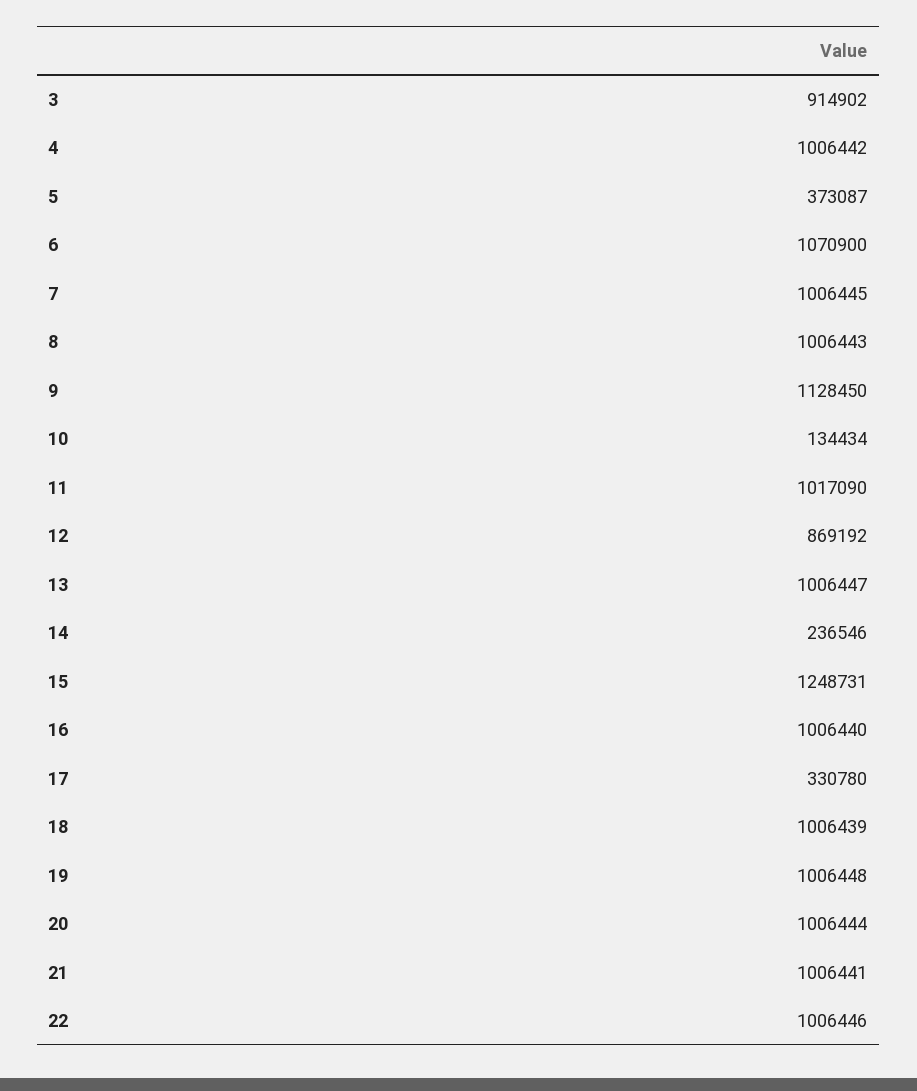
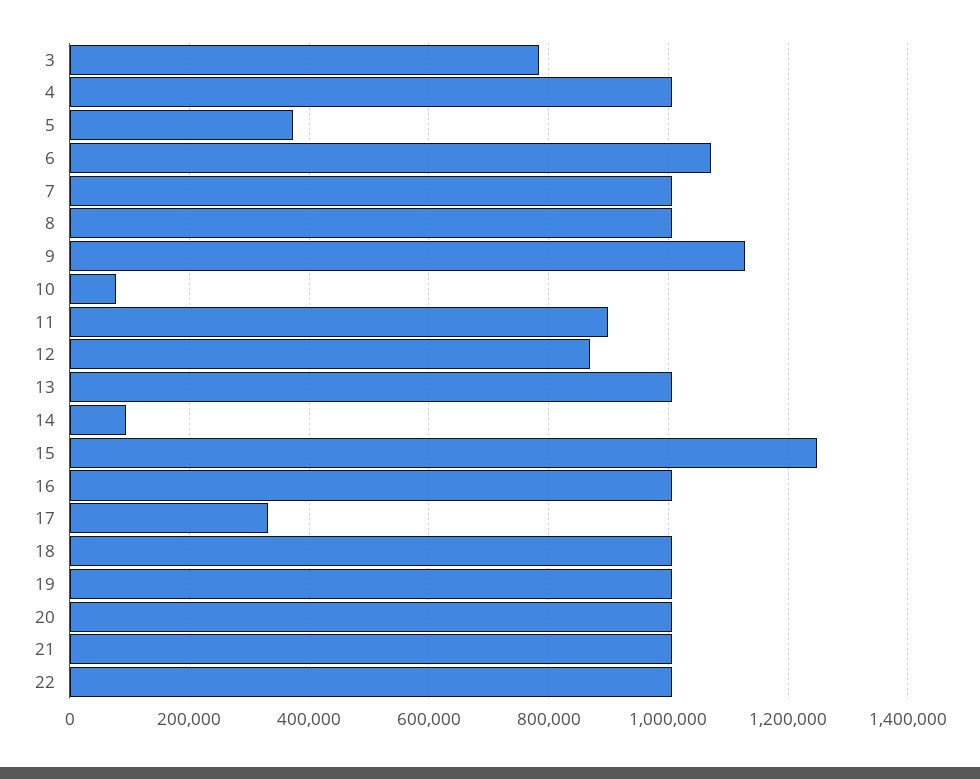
3: 914902 -> 780000
10: 134434 -> 80000
11: 1017090 -> 900000
14: 236546 -> 100000

